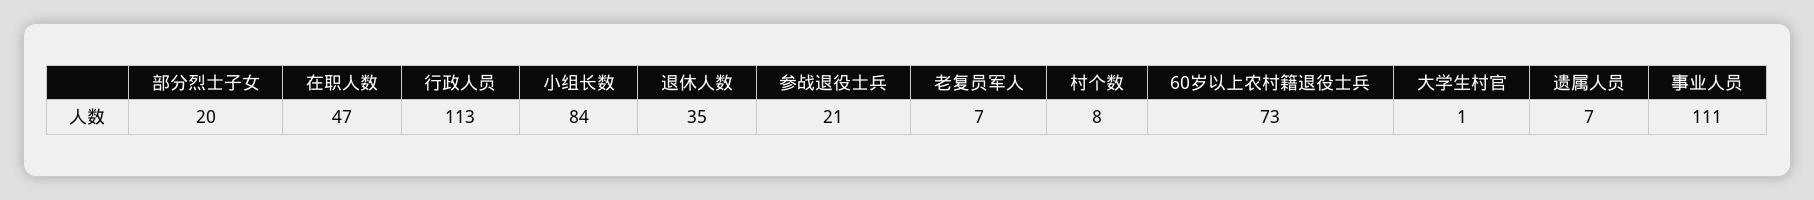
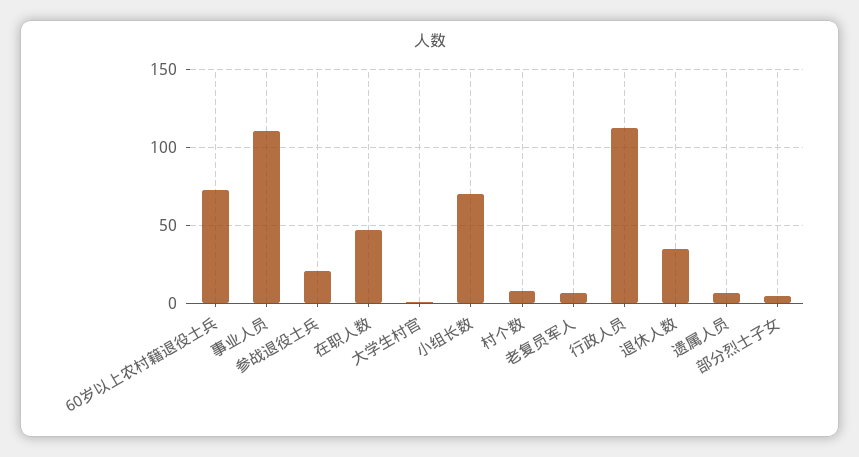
部分烈士子女: 20 -> 5
小组长数: 84 -> 70

